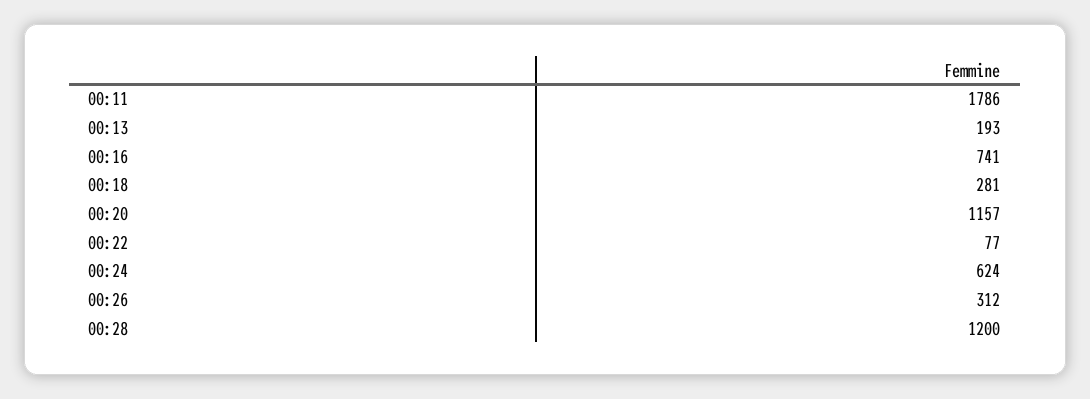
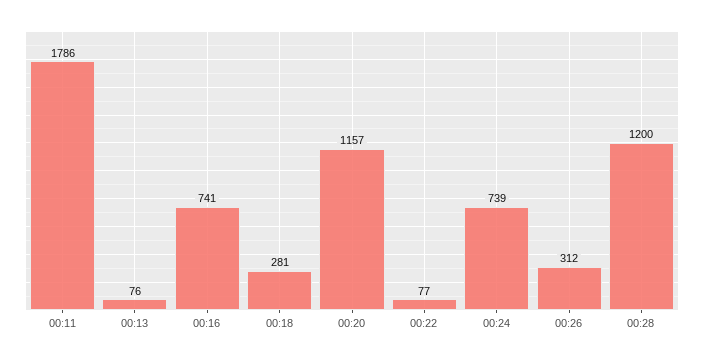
00:13: 193 -> 76
00:24: 624 -> 739

